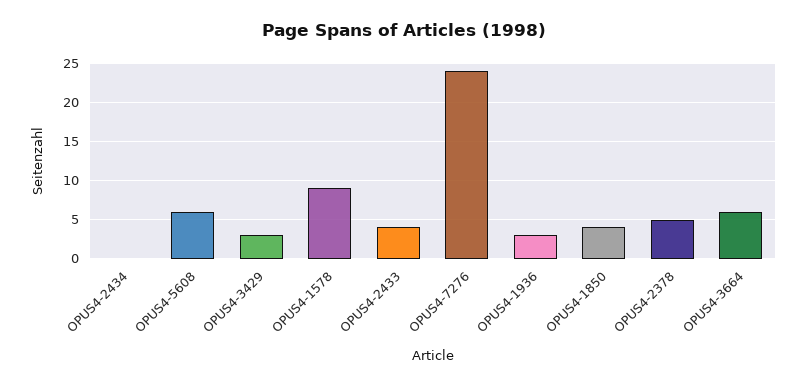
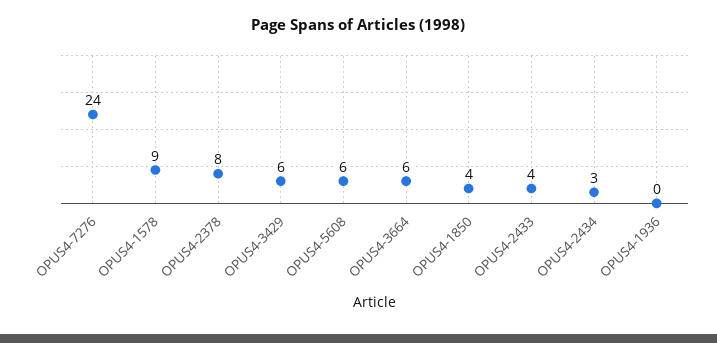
OPUS4-2434: 0 -> 3
OPUS4-3429: 3 -> 6
OPUS4-1936: 3 -> 0
OPUS4-2378: 5 -> 8

